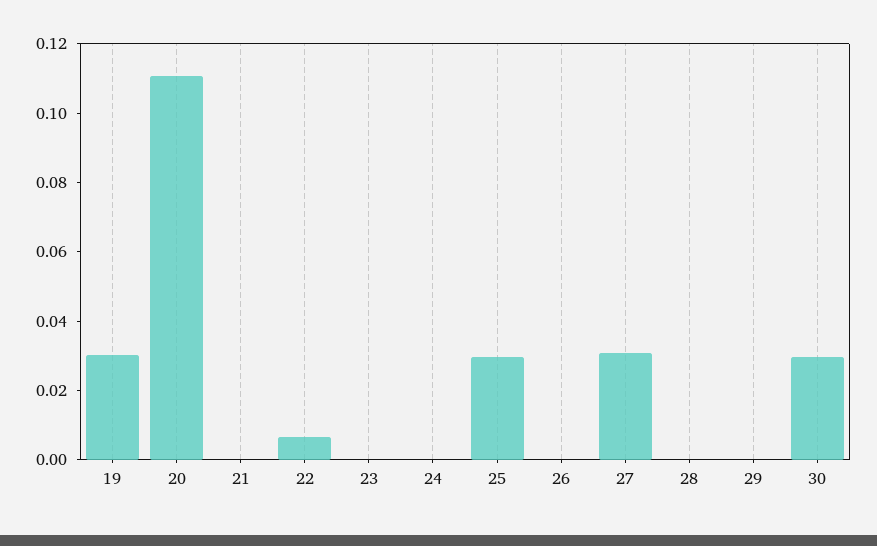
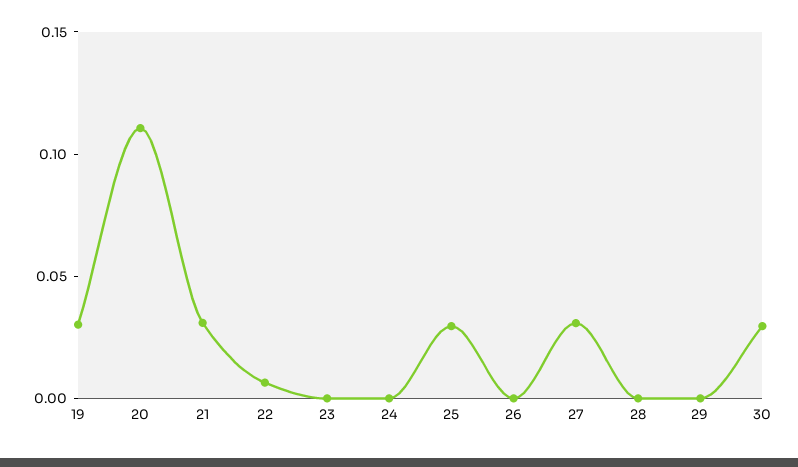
21: 0 -> 0.03

